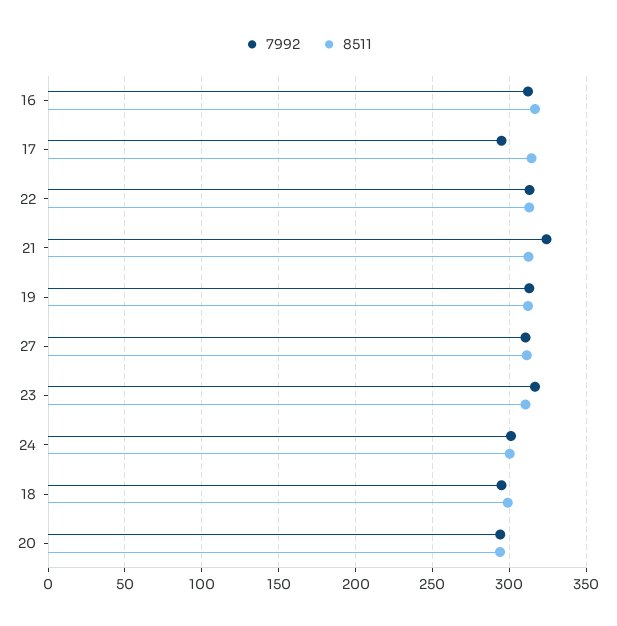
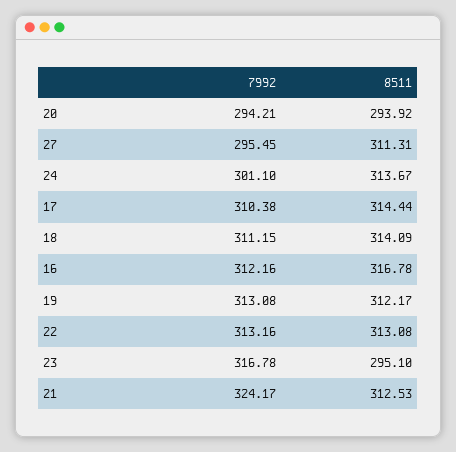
7992, 17: 295 -> 310.38
7992, 27: 310 -> 295.45
8511, 23: 310 -> 295.1
8511, 24: 300 -> 313.67
7992, 18: 295 -> 311.15
8511, 18: 300 -> 314.09

